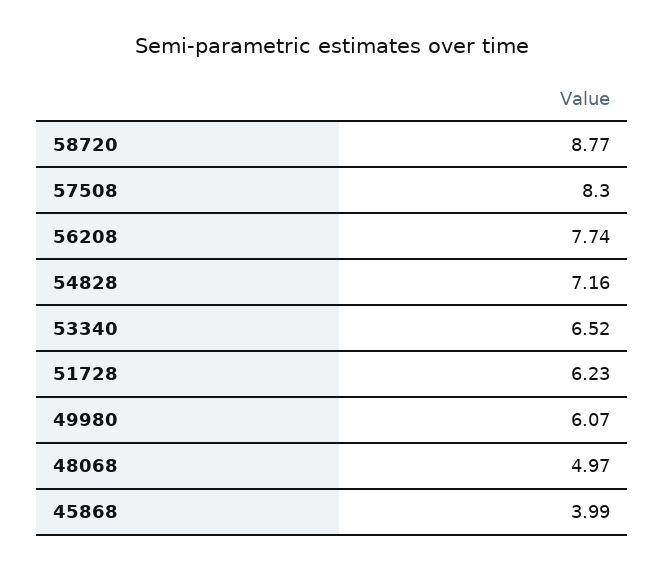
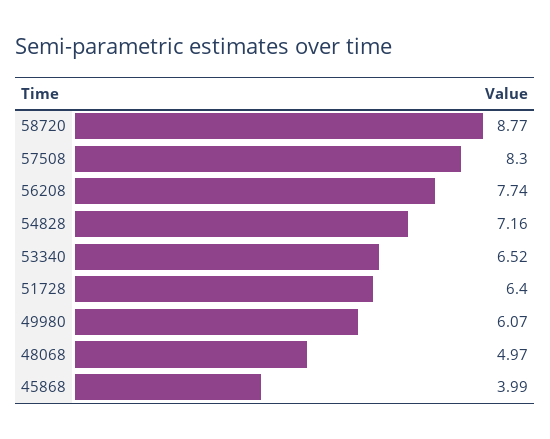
51728: 6.23 -> 6.4

